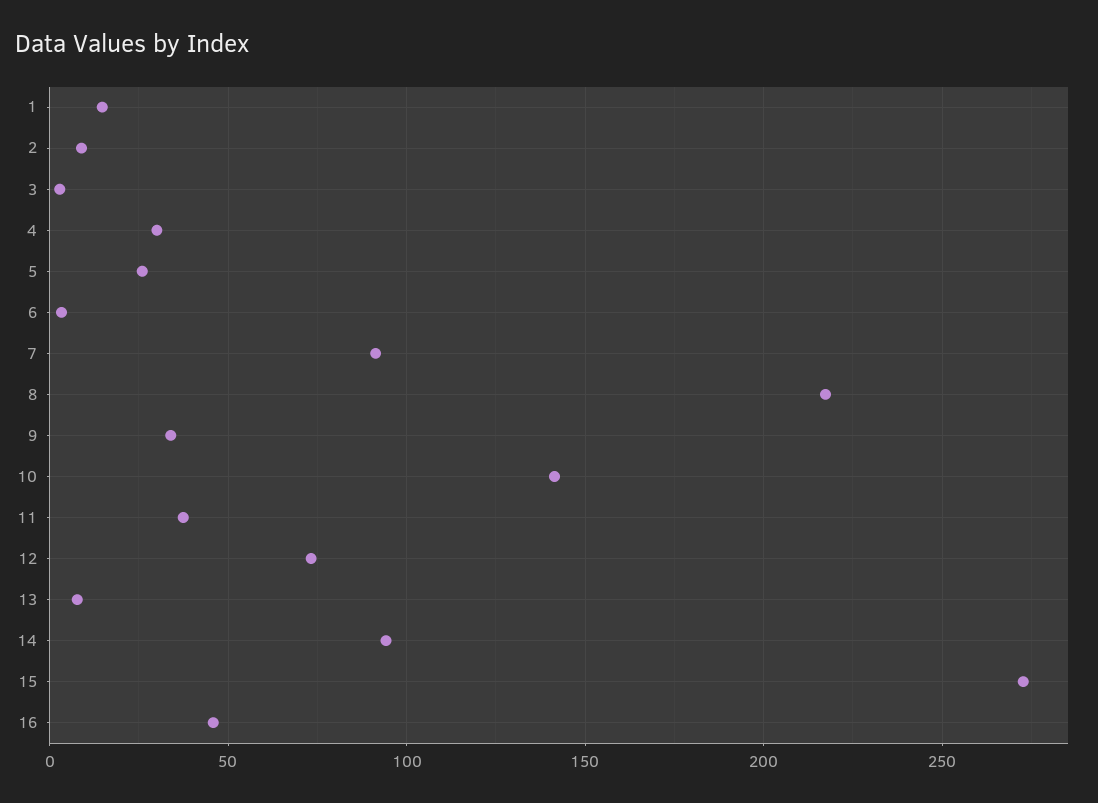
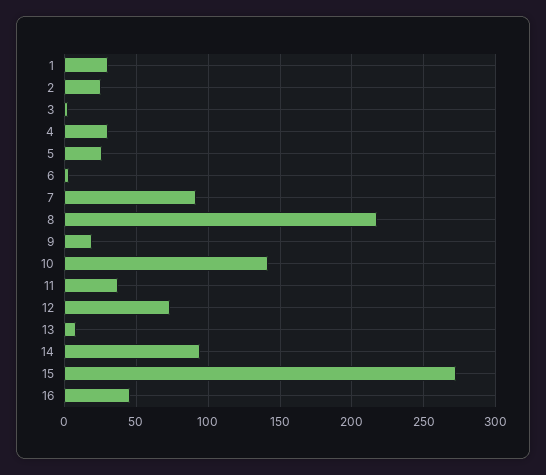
1: 15 -> 30
2: 10 -> 25
9: 35 -> 20

